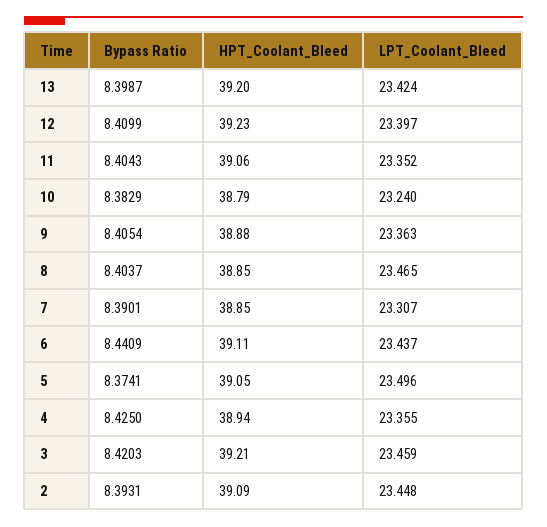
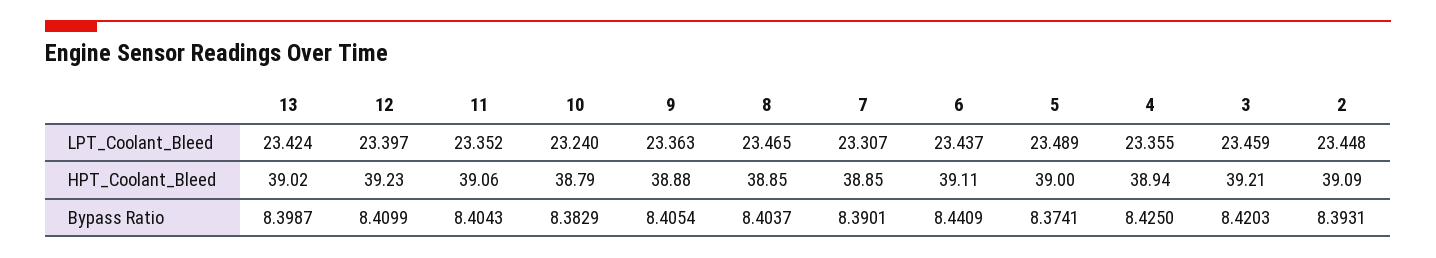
HPT_Coolant_Bleed, 13: 39.2 -> 39.02
HPT_Coolant_Bleed, 5: 39.05 -> 39
LPT_Coolant_Bleed, 5: 23.496 -> 23.489

